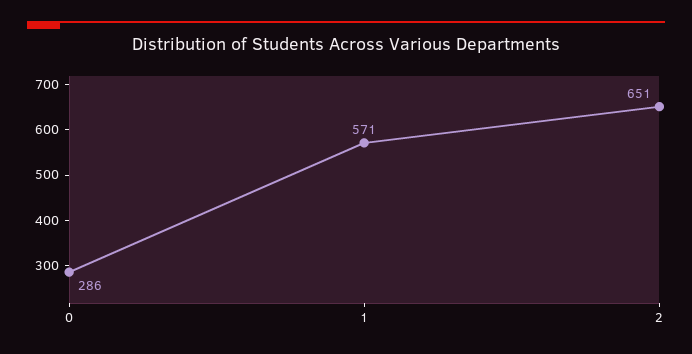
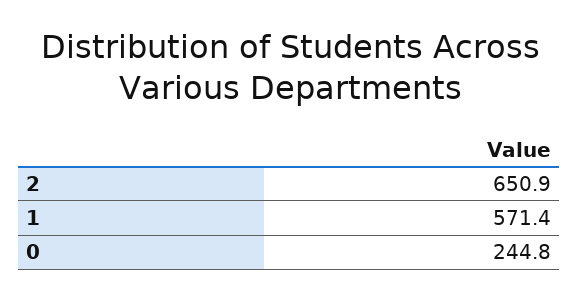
0: 286 -> 244.8

